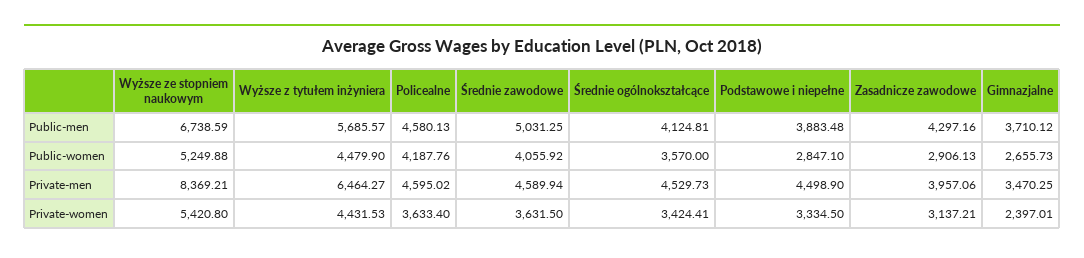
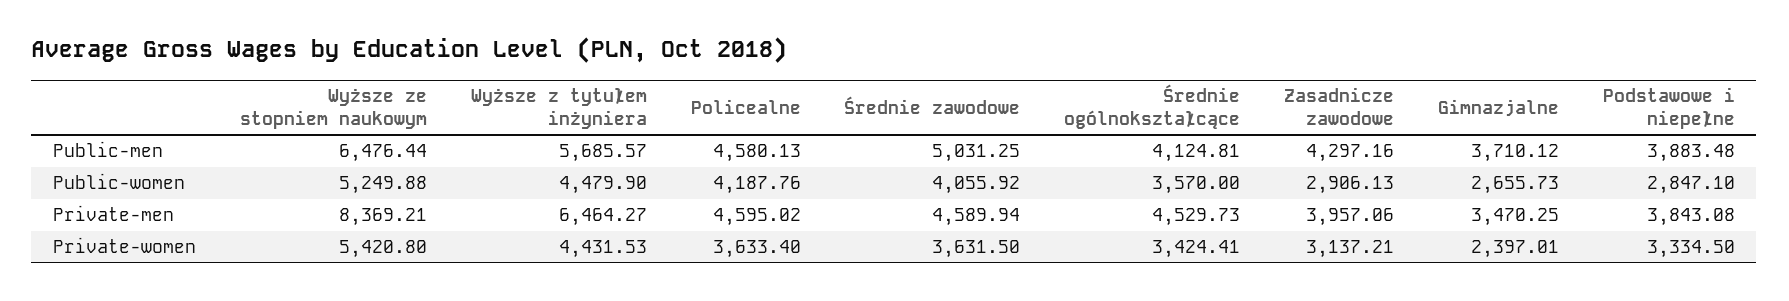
Wyższe ze stopniem naukowym, Public-men: 6738.59 -> 6476.44
Podstawowe i niepełne, Private-men: 4498.9 -> 3843.08

